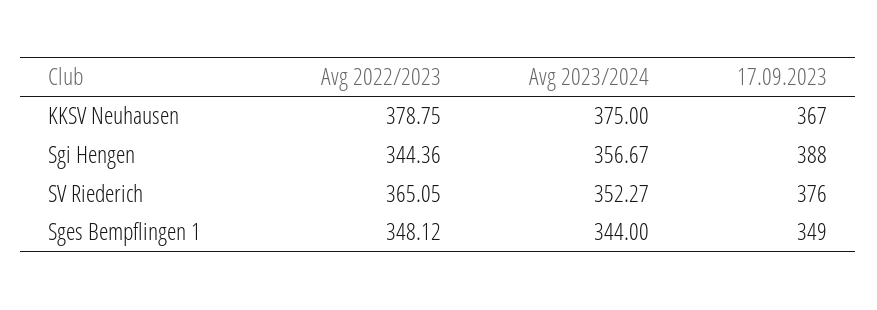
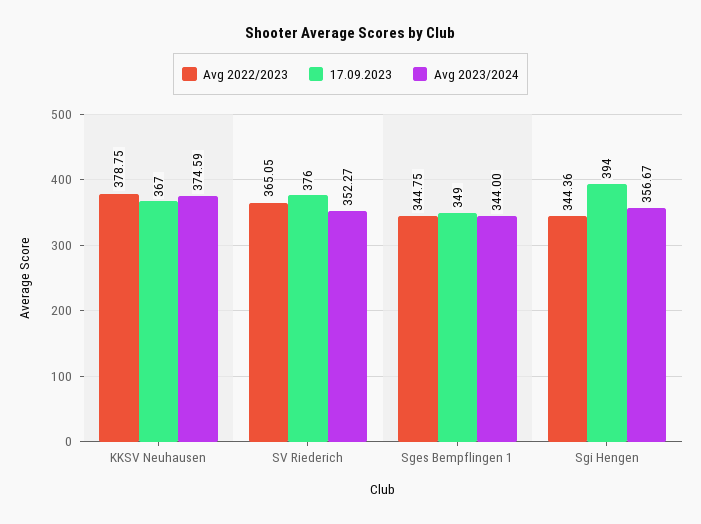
Avg 2023/2024, KKSV Neuhausen: 375 -> 374.59
17.09.2023, Sgi Hengen: 388 -> 394
Avg 2022/2023, Sges Bempflingen 1: 348.12 -> 344.75

